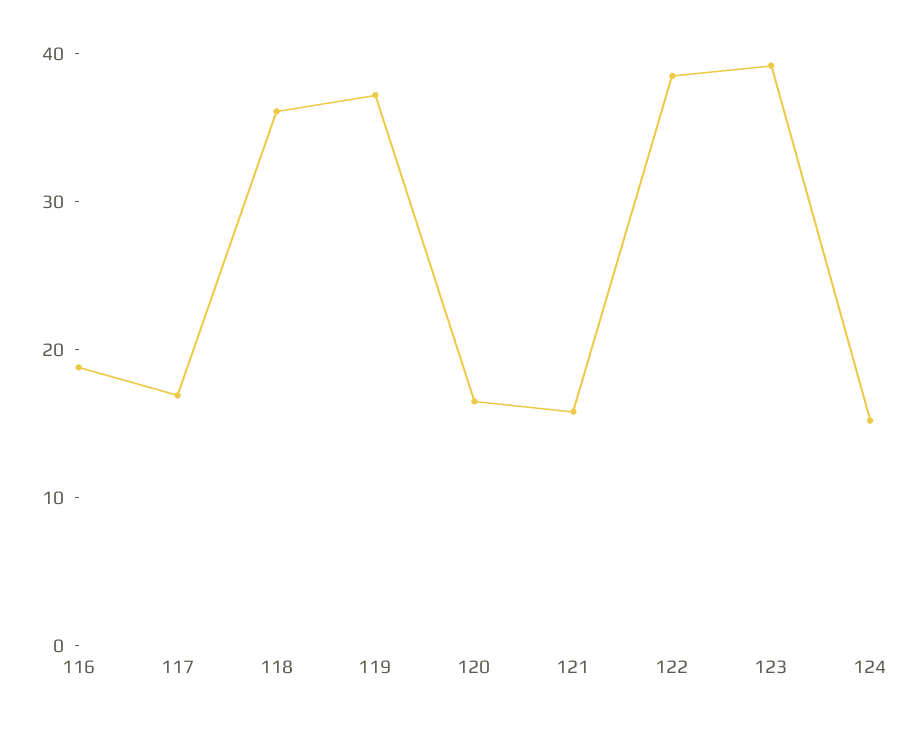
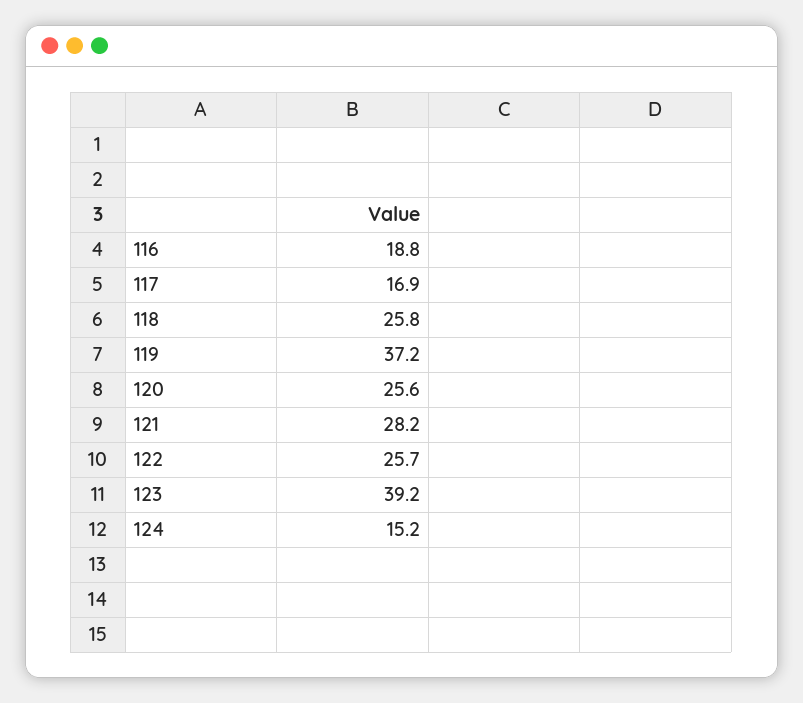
118: 36 -> 25.8
120: 16 -> 25.6
121: 16 -> 28.2
122: 38 -> 25.7

